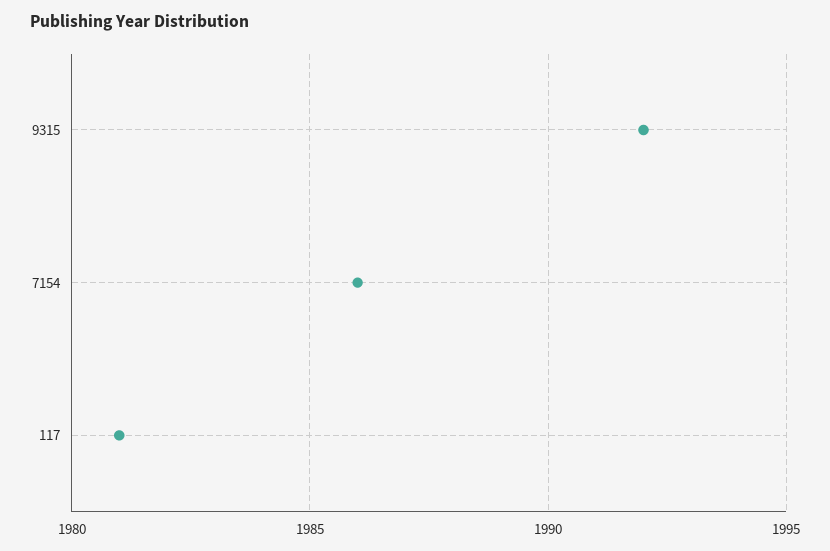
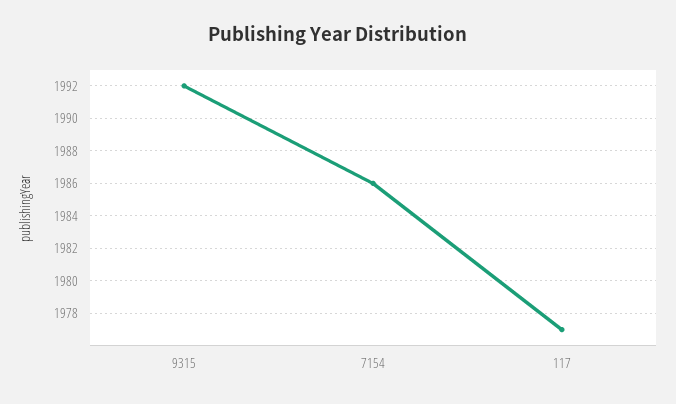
117: 1981 -> 1977

